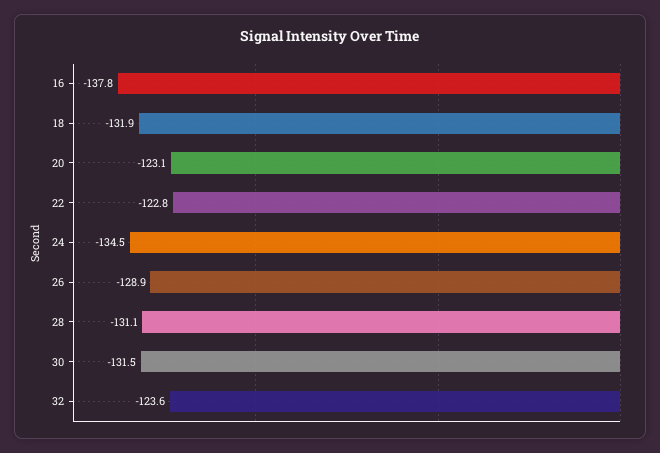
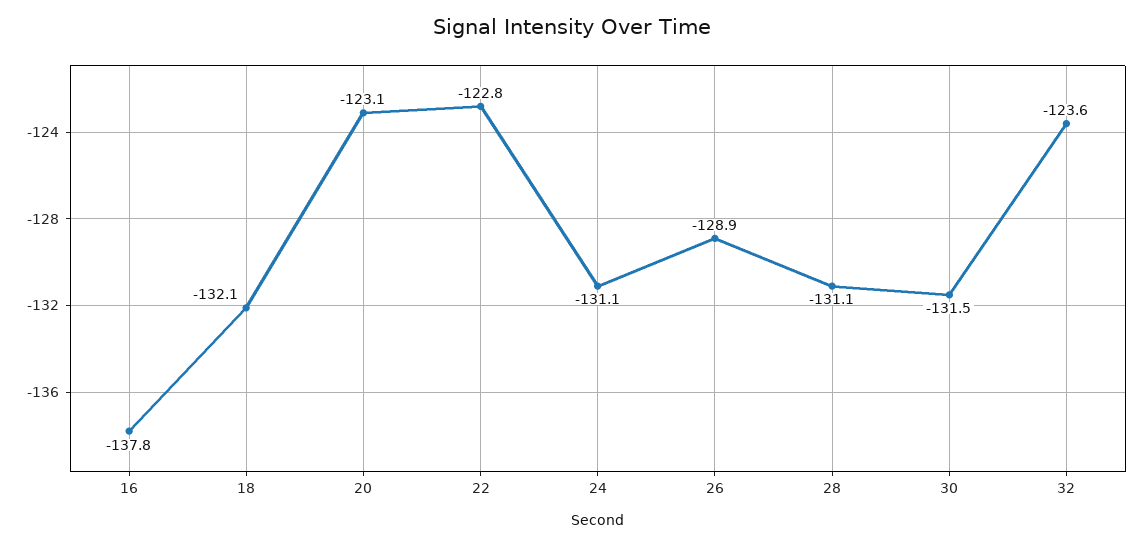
18: -131.9 -> -132.1
24: -134.5 -> -131.1

